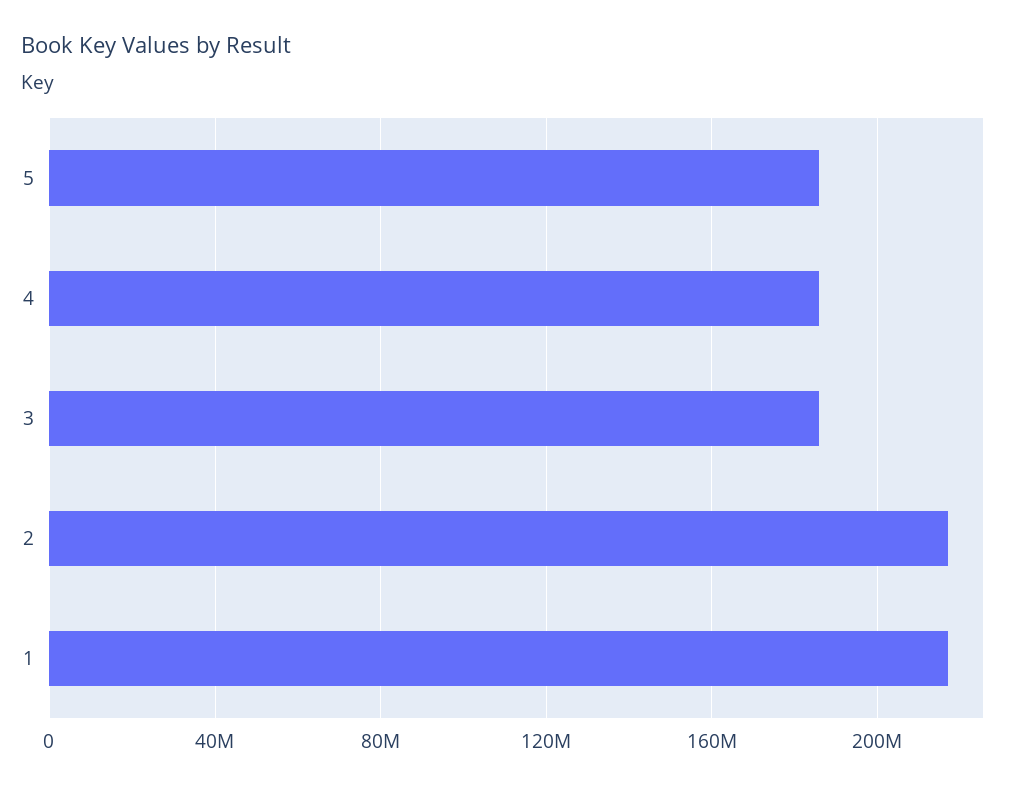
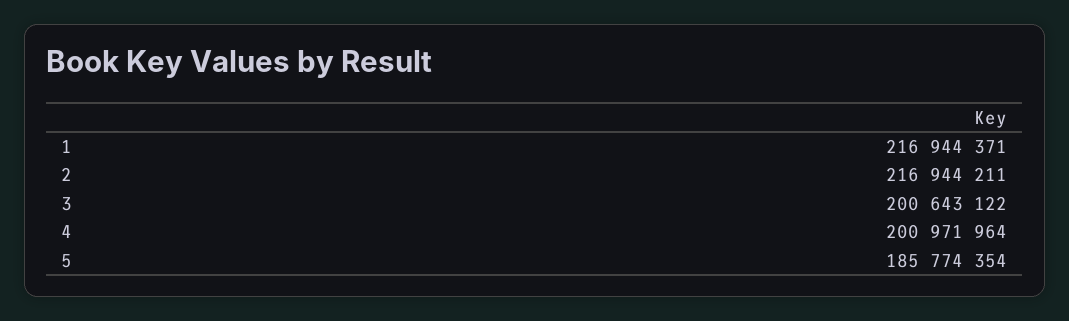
4: 185000000 -> 200971964
3: 185000000 -> 200643122

